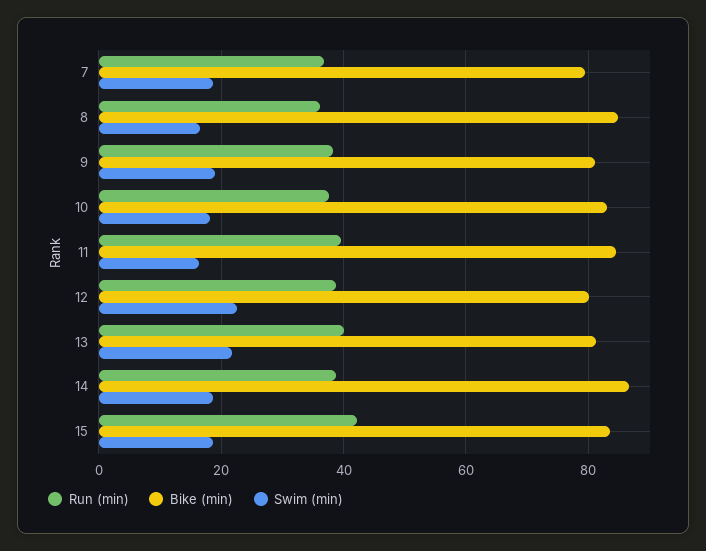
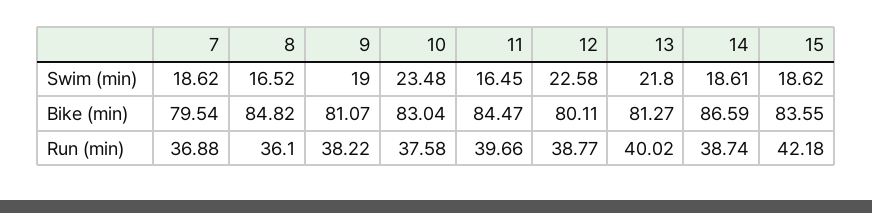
Swim (min), 10: 18 -> 23.48

